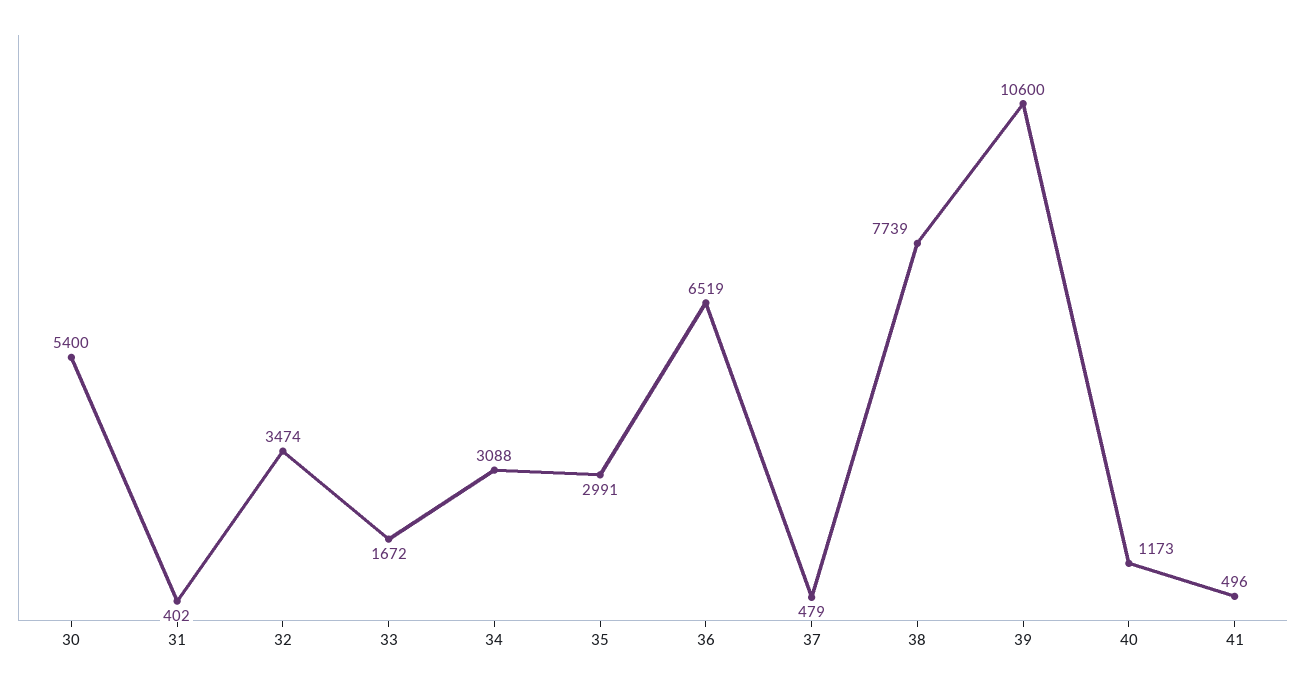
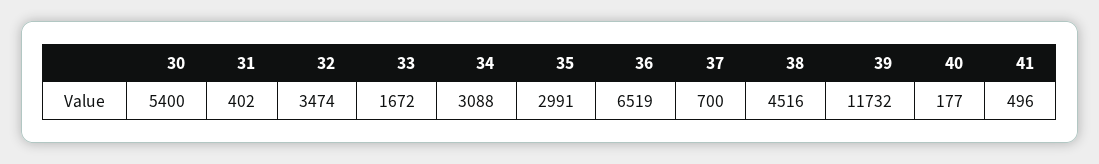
37: 479 -> 700
38: 7739 -> 4516
39: 10600 -> 11732
40: 1173 -> 177

